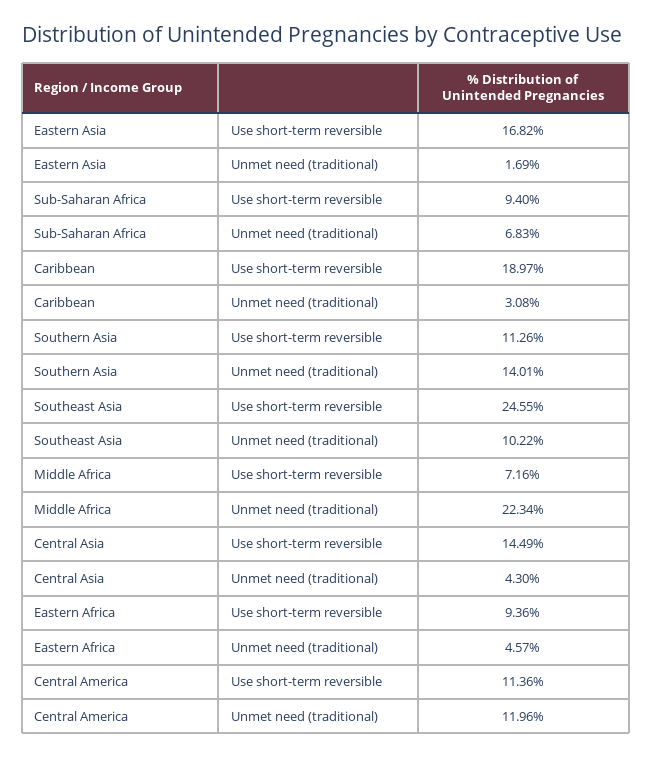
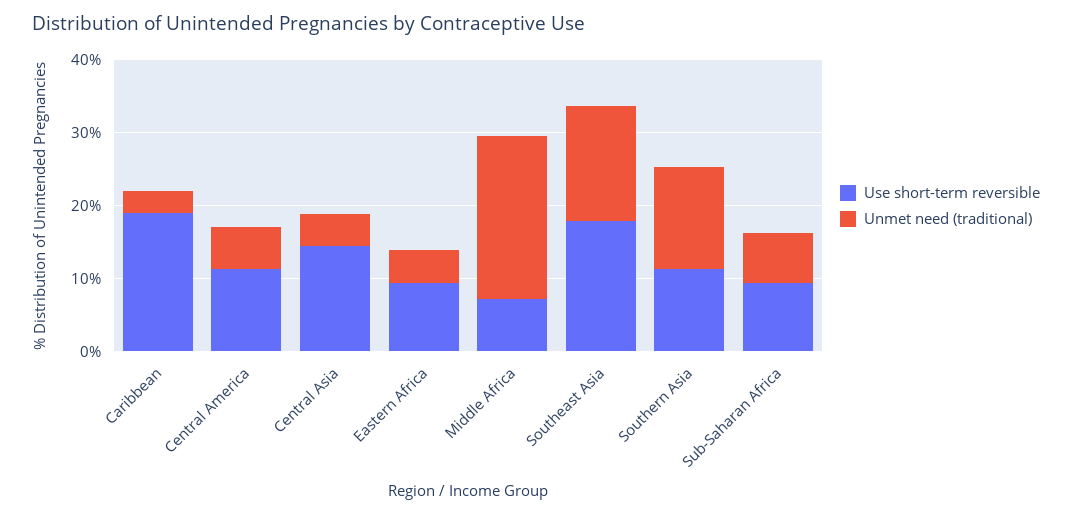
Use short-term reversible, Eastern Asia: 16.82 -> none
Unmet need (traditional), Eastern Asia: 1.69 -> none
Use short-term reversible, Southeast Asia: 24.55 -> 18
Unmet need (traditional), Southeast Asia: 10.22 -> 16
Unmet need (traditional), Central America: 11.96 -> 6

